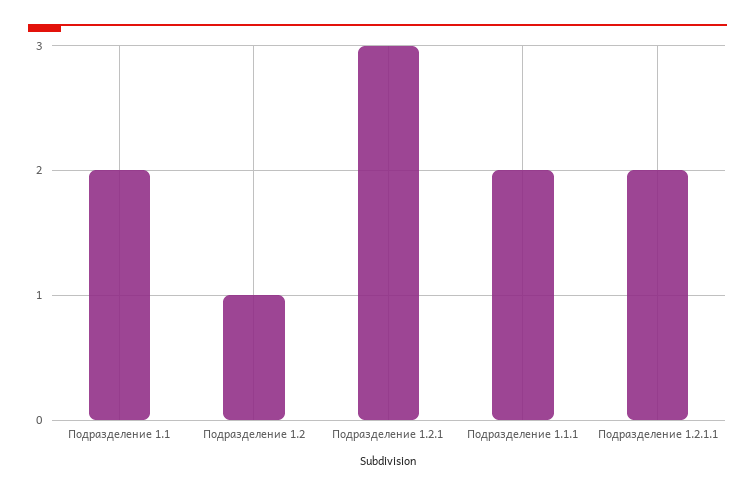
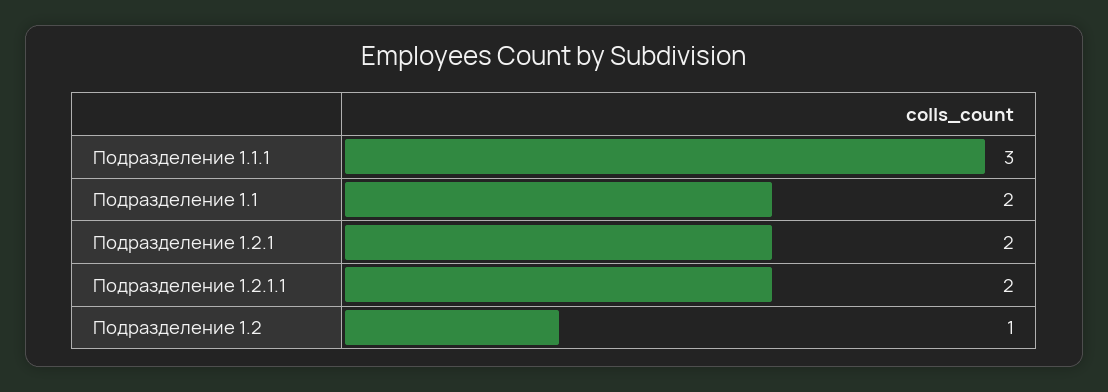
Подразделение 1.2.1: 3 -> 2
Подразделение 1.1.1: 2 -> 3

